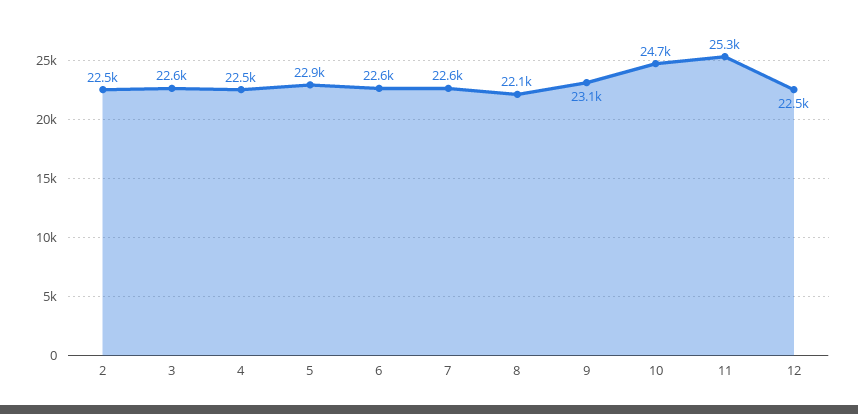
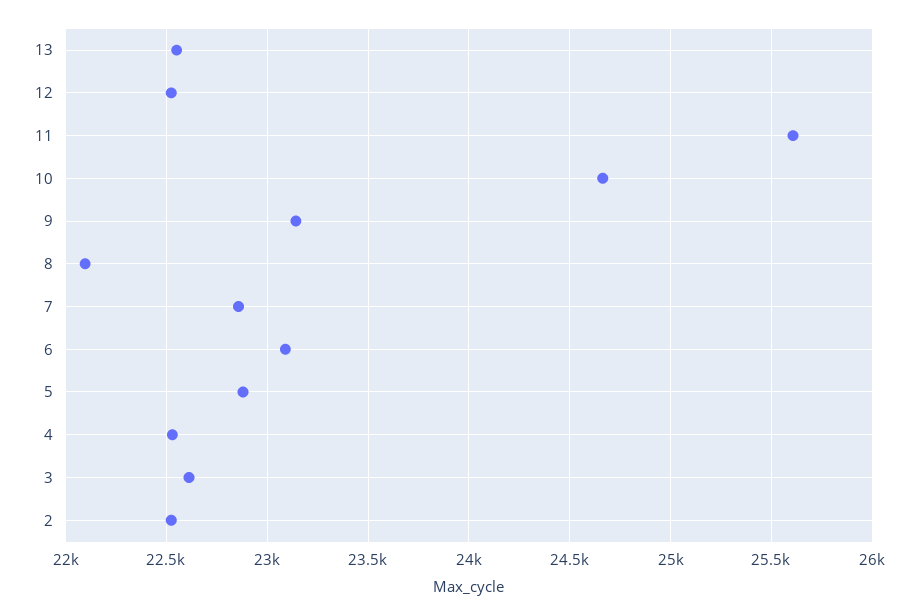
6: 22600 -> 23100
7: 22600 -> 22850
11: 25300 -> 25600
13: none -> 22550

